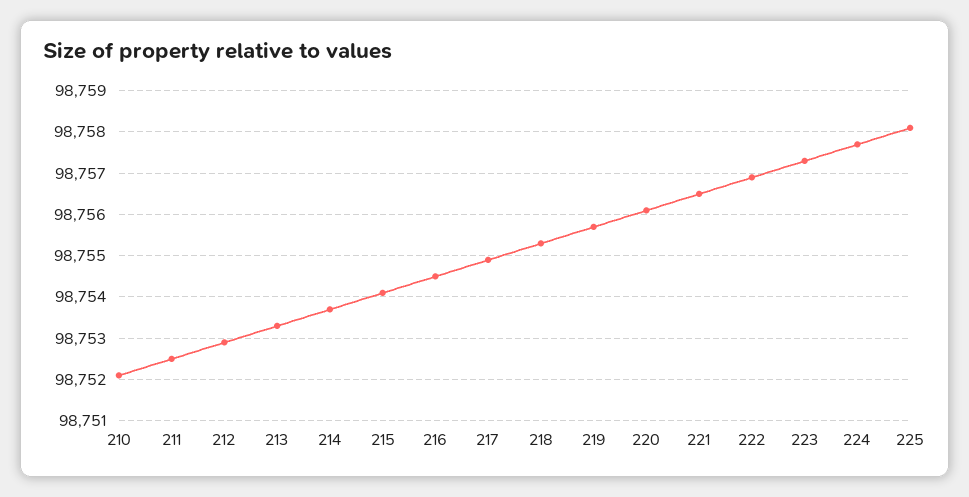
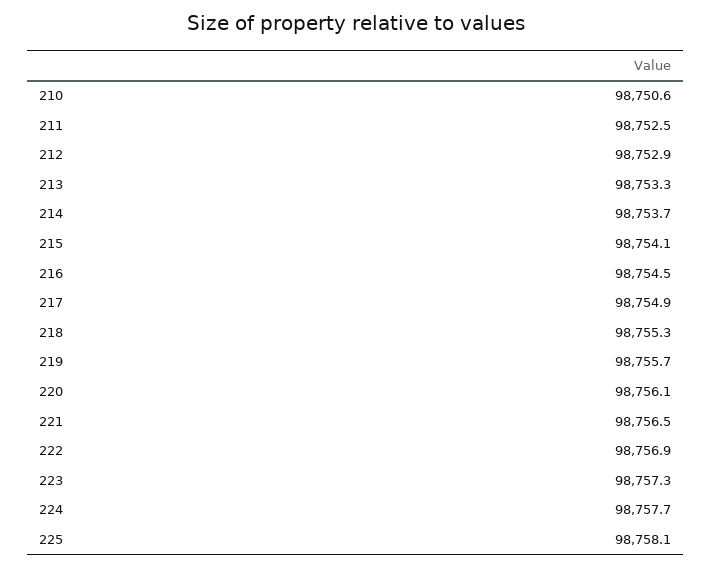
210: 98752 -> 98750.6

